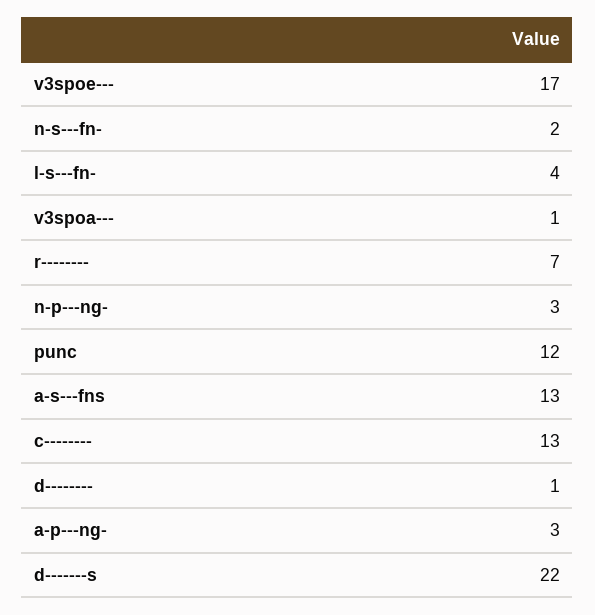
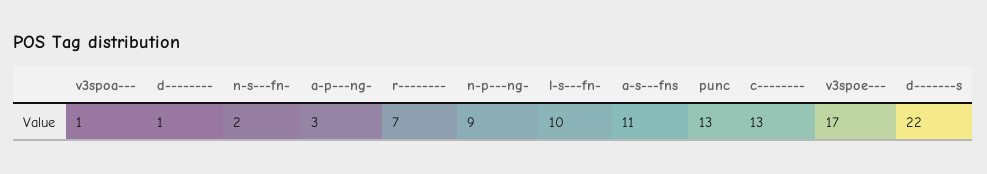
l-s---fn-: 4 -> 10
n-p---ng-: 3 -> 9
punc: 12 -> 13
a-s---fns: 13 -> 11

